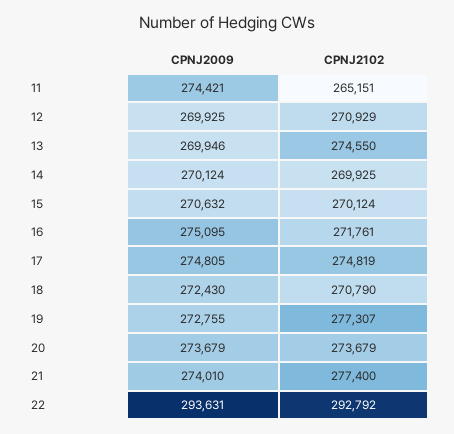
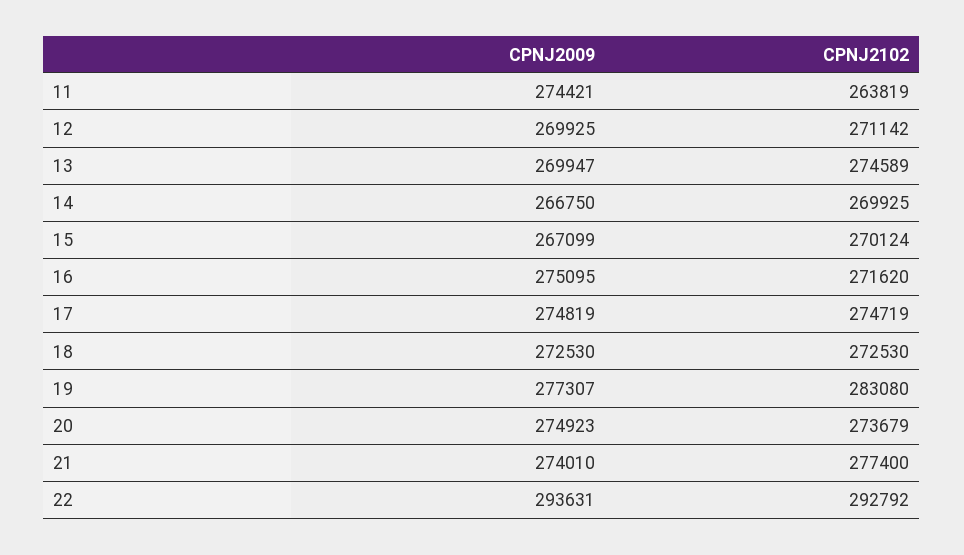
CPNJ2102, 11: 265151 -> 263819
CPNJ2102, 12: 270929 -> 271142
CPNJ2009, 13: 269946 -> 269947
CPNJ2102, 13: 274550 -> 274589
CPNJ2009, 14: 270124 -> 266750
CPNJ2009, 15: 270632 -> 267099
CPNJ2102, 16: 271761 -> 271620
CPNJ2009, 17: 274805 -> 274819
CPNJ2102, 17: 274819 -> 274719
CPNJ2009, 18: 272430 -> 272530
CPNJ2102, 18: 270790 -> 272530
CPNJ2009, 19: 272755 -> 277307
CPNJ2102, 19: 277307 -> 283080
CPNJ2009, 20: 273679 -> 274923

